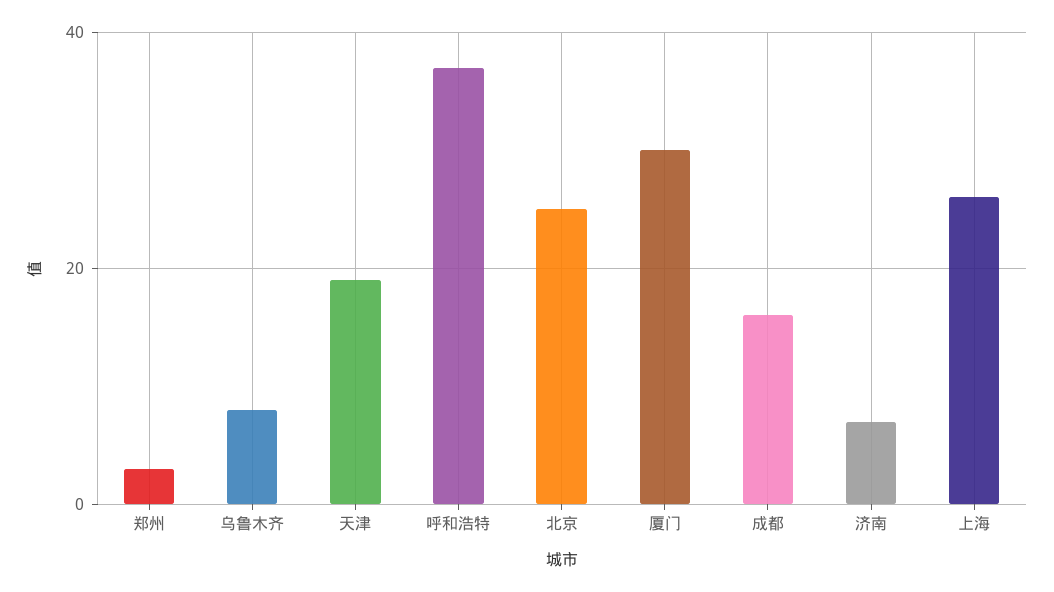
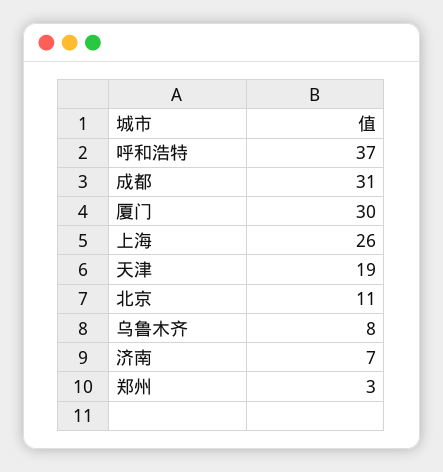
北京: 25 -> 11
成都: 15 -> 31

